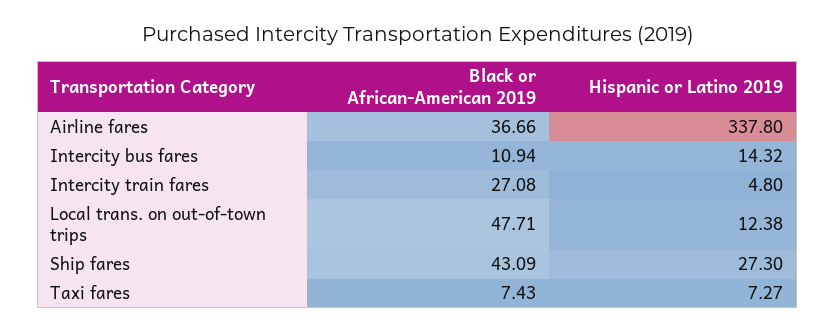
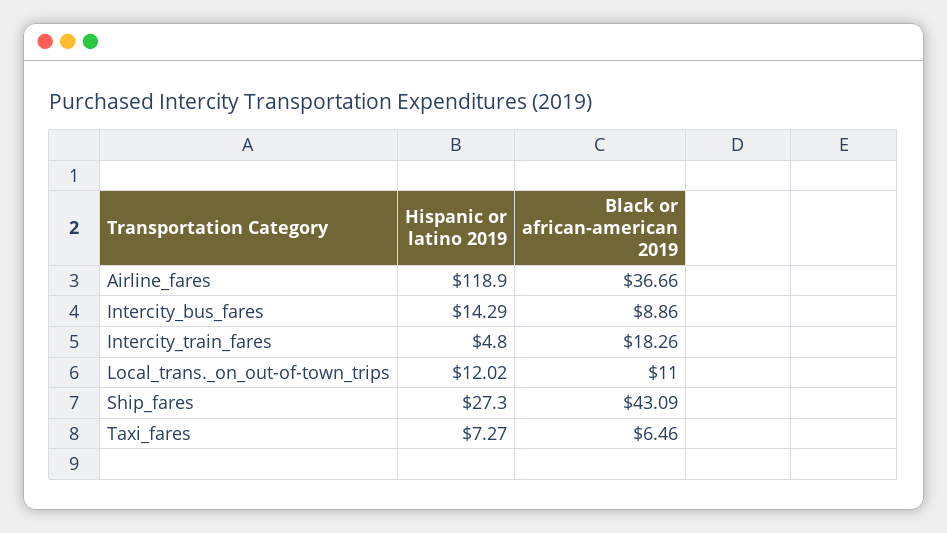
Hispanic or Latino 2019, Airline fares: 337.8 -> 118.9
Black or African-American 2019, Intercity bus fares: 10.94 -> 8.86
Hispanic or Latino 2019, Intercity bus fares: 14.32 -> 14.29
Black or African-American 2019, Intercity train fares: 27.08 -> 18.26
Black or African-American 2019, Local trans. on out-of-town trips: 47.71 -> 11
Hispanic or Latino 2019, Local trans. on out-of-town trips: 12.38 -> 12.02
Black or African-American 2019, Taxi fares: 7.43 -> 6.46

